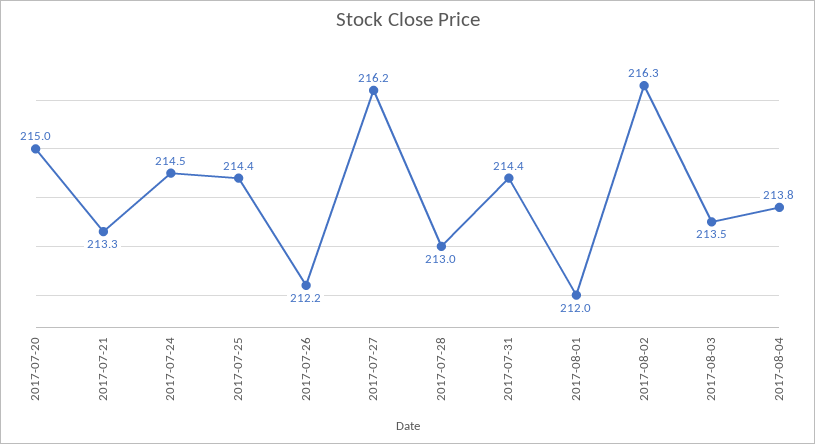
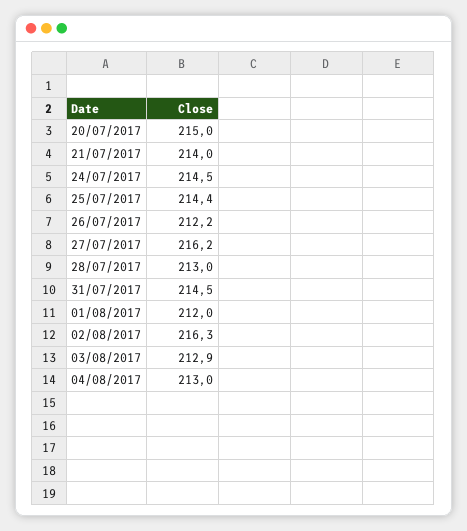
2017-07-21: 213.3 -> 214
2017-07-31: 214.4 -> 214.5
2017-08-03: 213.5 -> 212.9
2017-08-04: 213.8 -> 213

